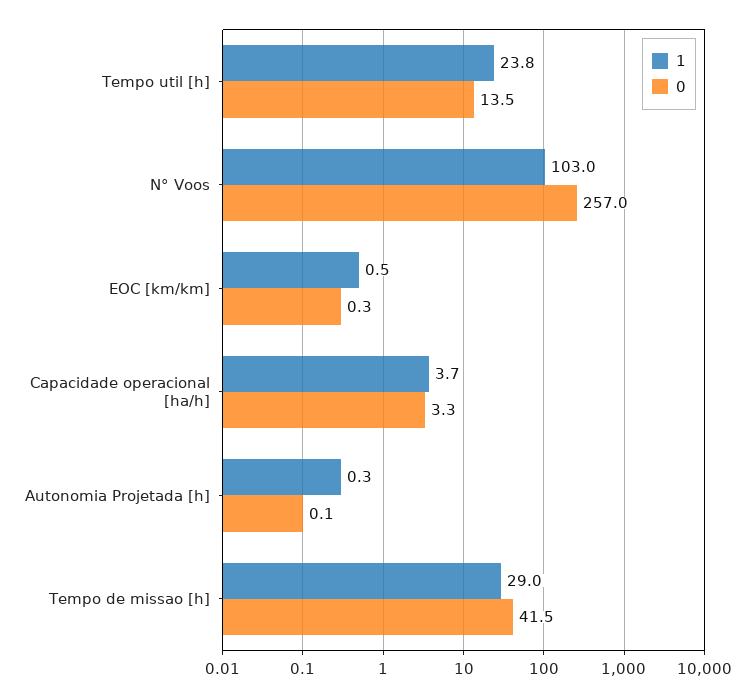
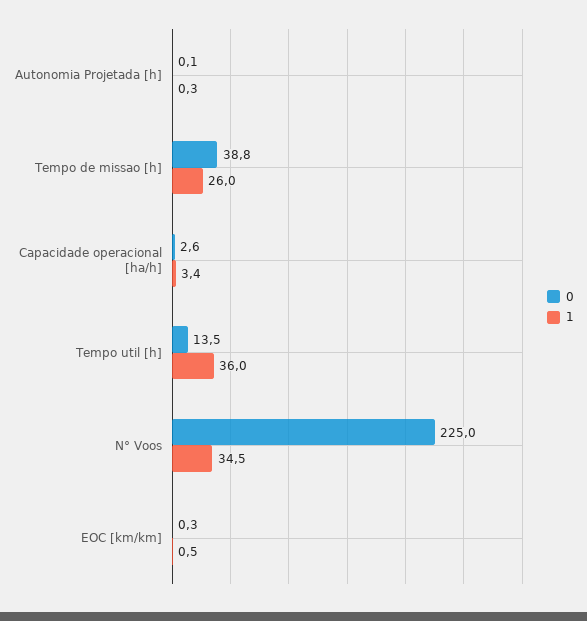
1, Tempo util [h]: 23.8 -> 36
1, N° Voos: 103 -> 34.5
0, N° Voos: 257 -> 225
1, Capacidade operacional [ha/h]: 3.7 -> 3.4
0, Capacidade operacional [ha/h]: 3.3 -> 2.6
1, Tempo de missao [h]: 29 -> 26
0, Tempo de missao [h]: 41.5 -> 38.8

